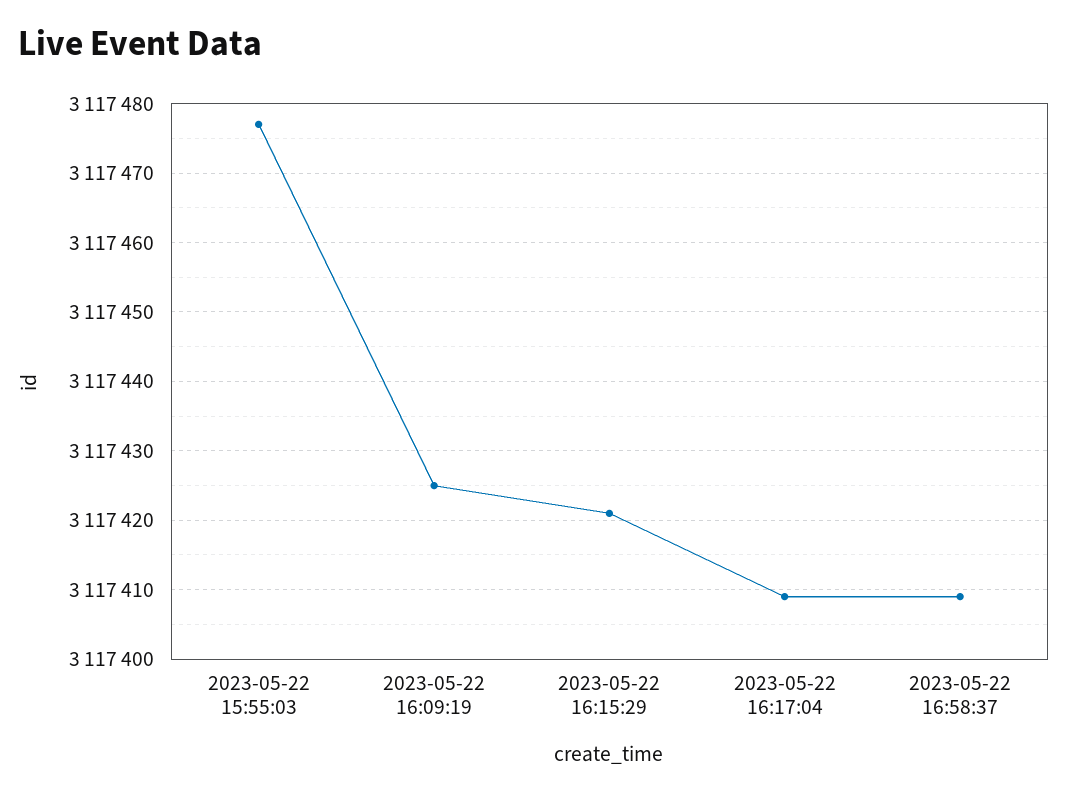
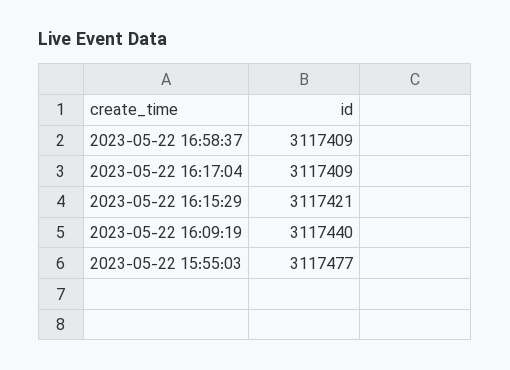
2023-05-22 16:09:19: 3117425 -> 3117440

